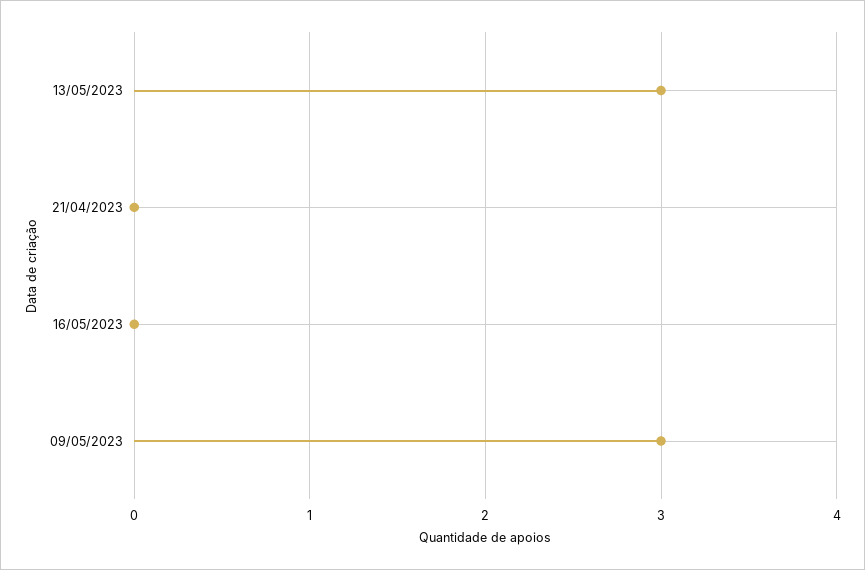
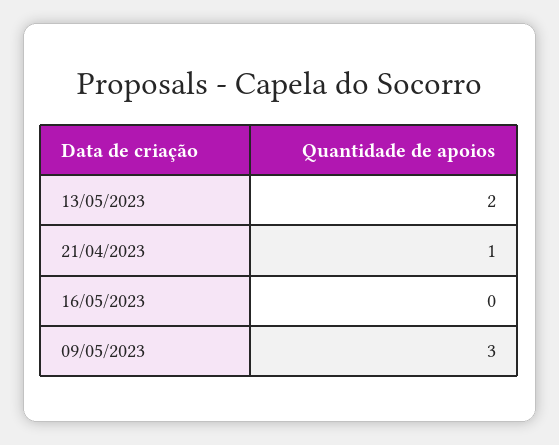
13/05/2023: 3 -> 2
21/04/2023: 0 -> 1

